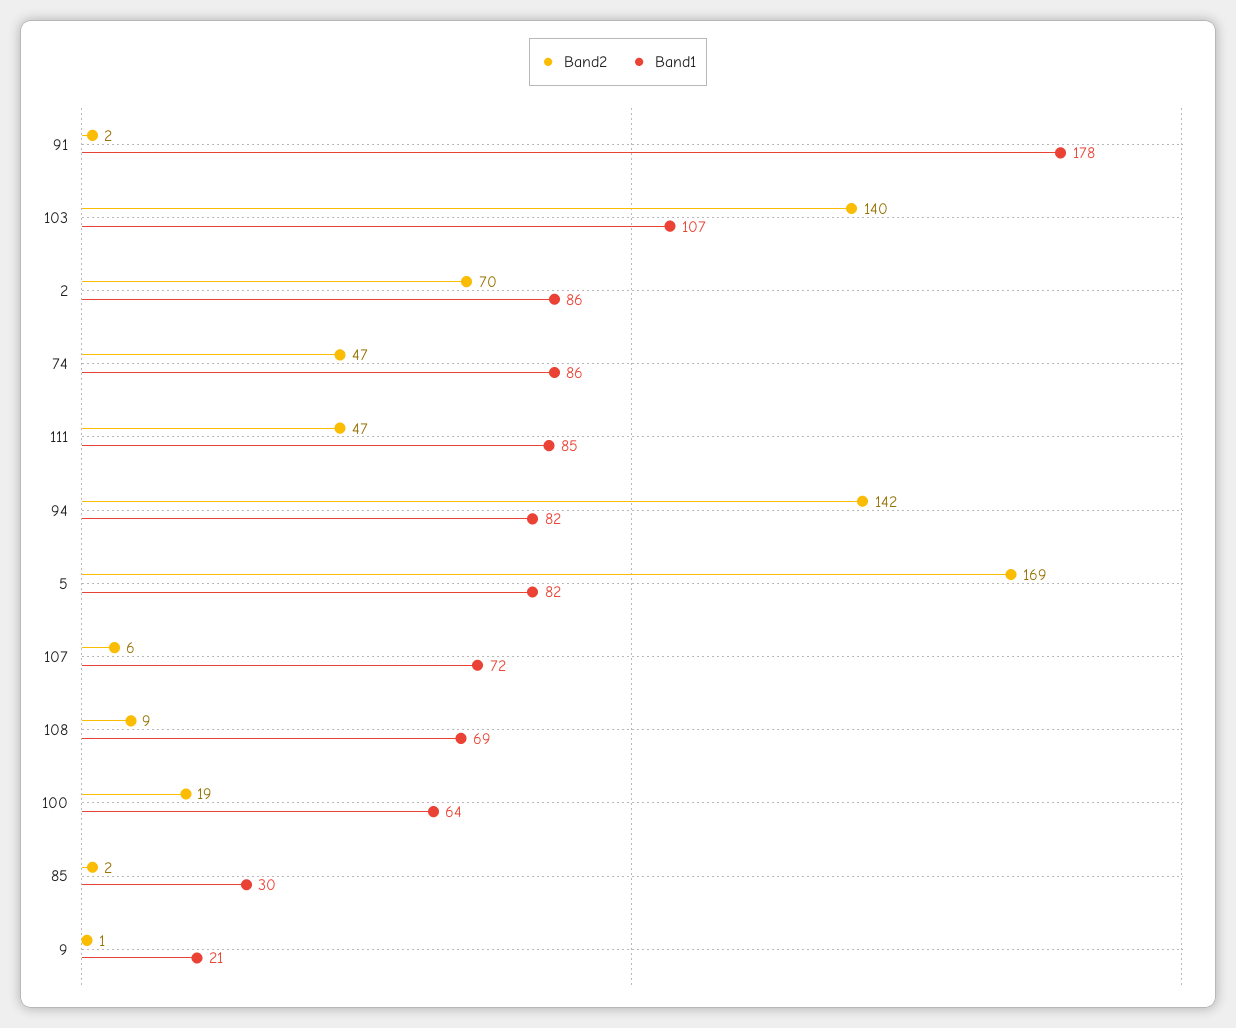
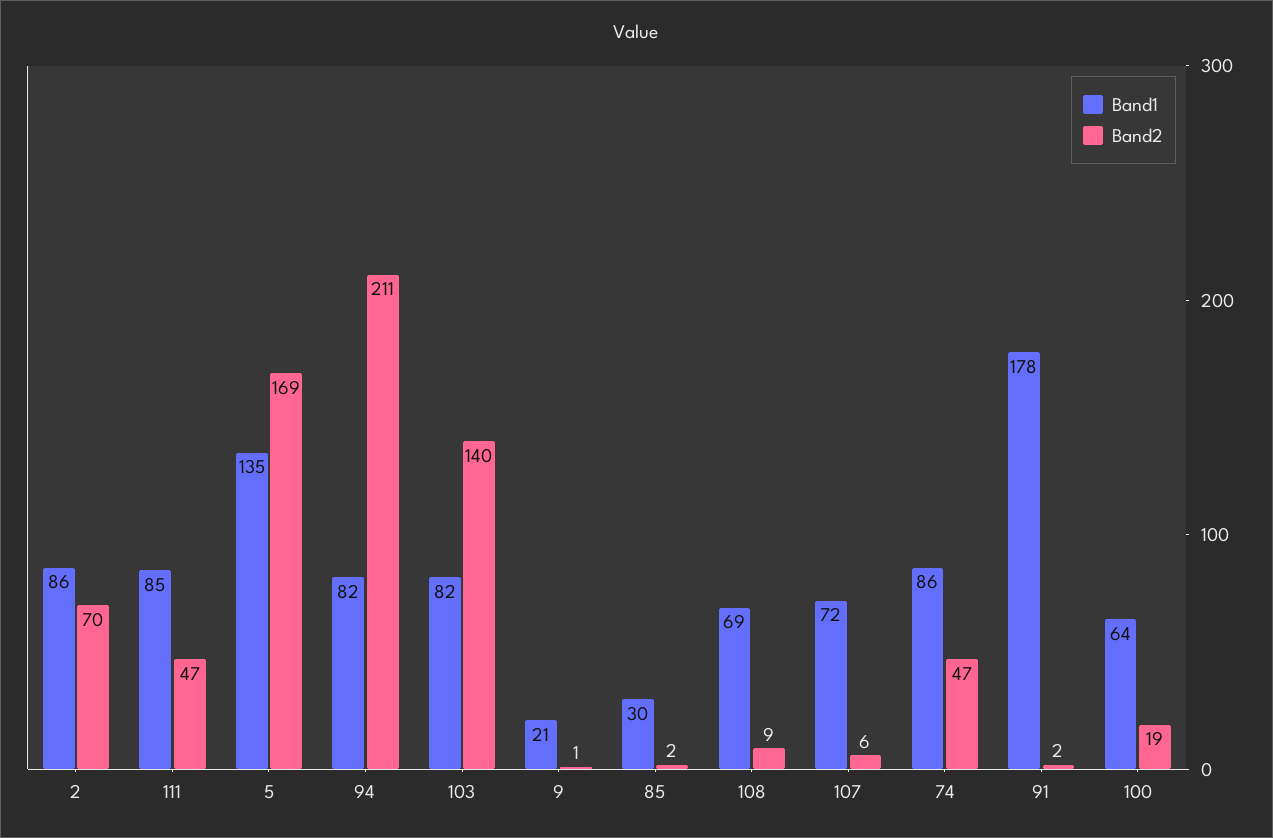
Band1, 103: 107 -> 82
Band2, 94: 142 -> 211
Band1, 5: 82 -> 135

